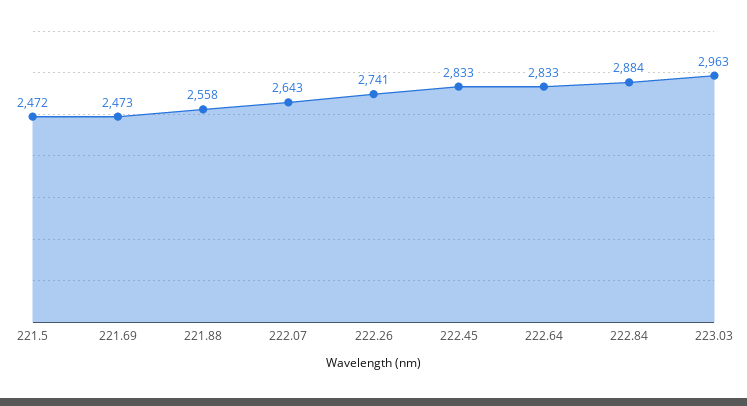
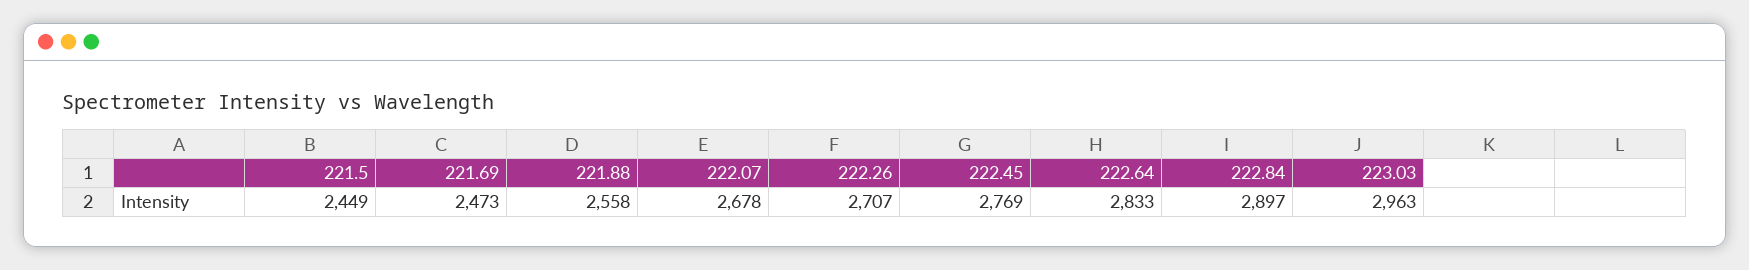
221.5: 2472 -> 2449
222.07: 2643 -> 2678
222.26: 2741 -> 2707
222.45: 2833 -> 2769
222.84: 2884 -> 2897

